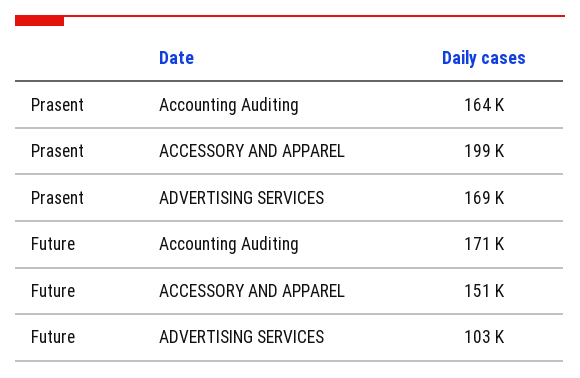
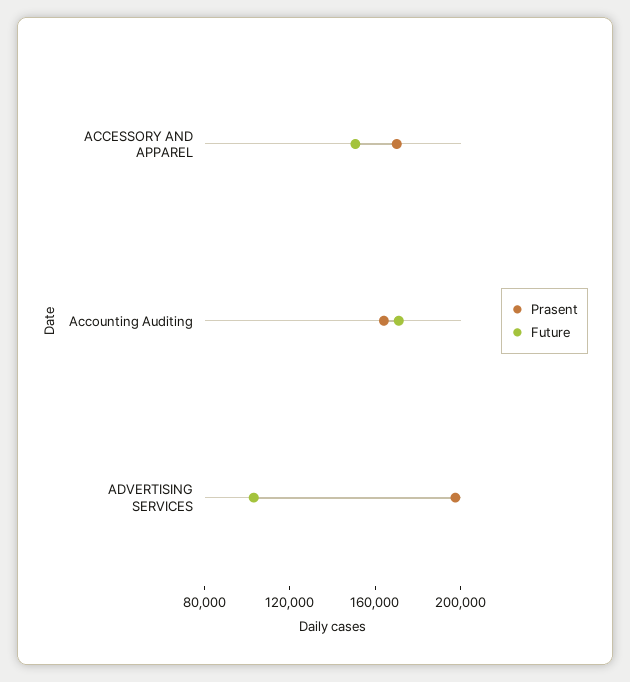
Prasent, ACCESSORY AND APPAREL: 199000 -> 170000
Prasent, ADVERTISING SERVICES: 169000 -> 200000

